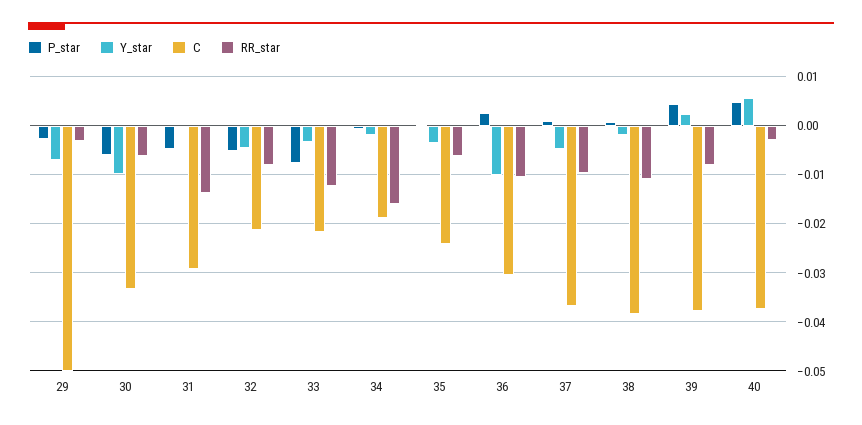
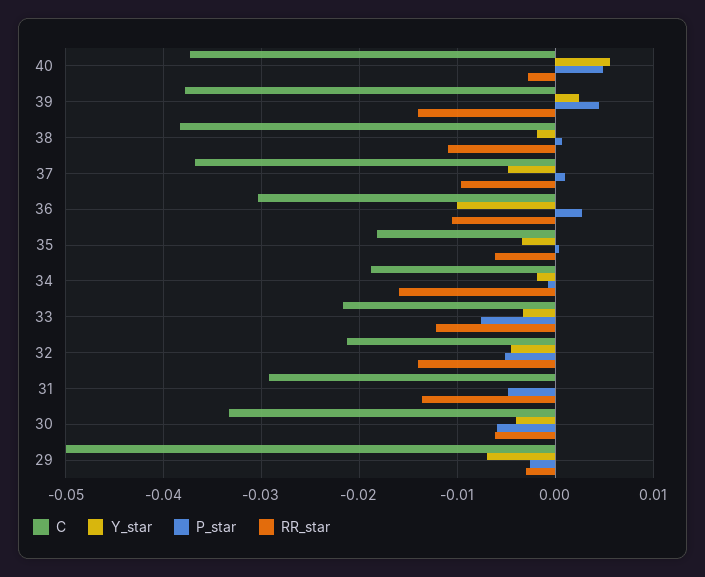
Y_star, 30: -0.01 -> -0.004
RR_star, 32: -0.008 -> -0.014
C, 35: -0.024 -> -0.018
RR_star, 39: -0.008 -> -0.014

